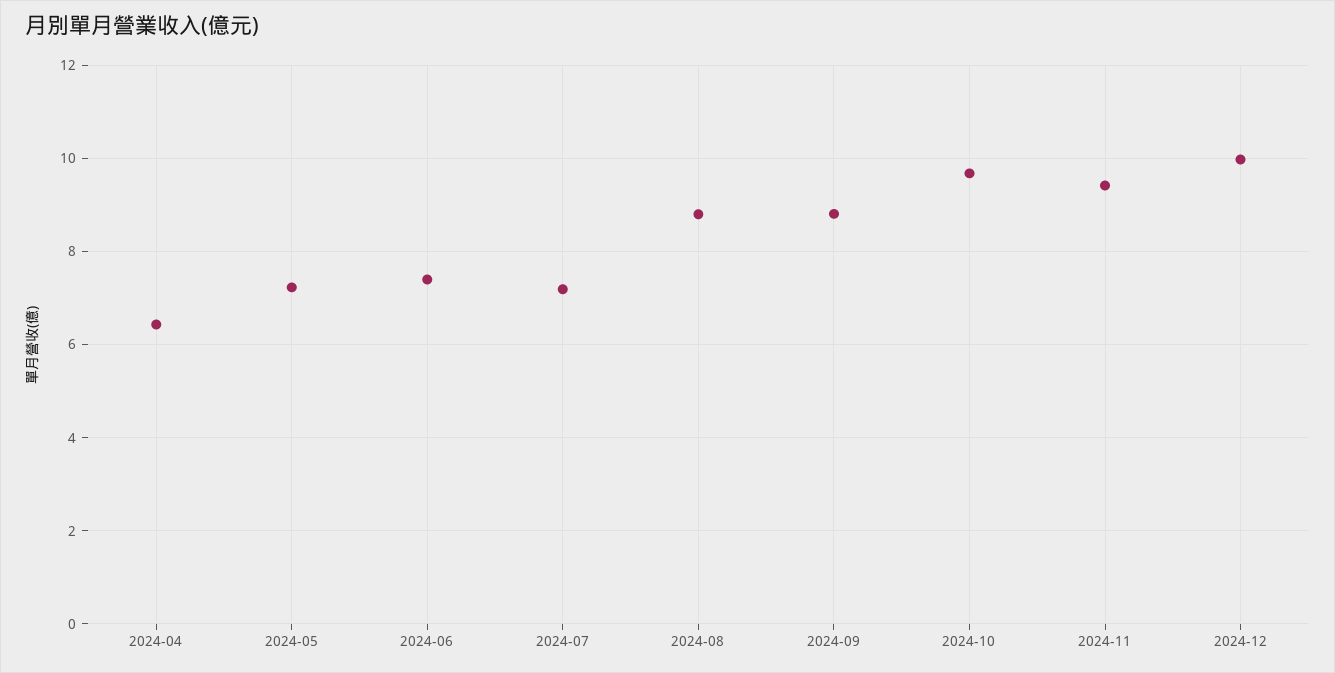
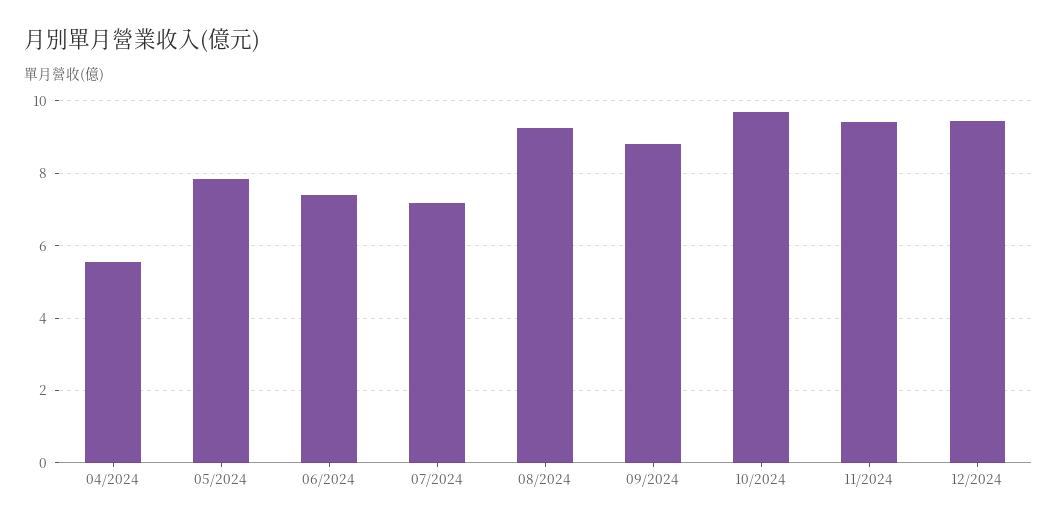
2024-04: 6.4 -> 5.6
2024-05: 7.2 -> 7.8
2024-08: 8.8 -> 9.2
2024-12: 10 -> 9.4

